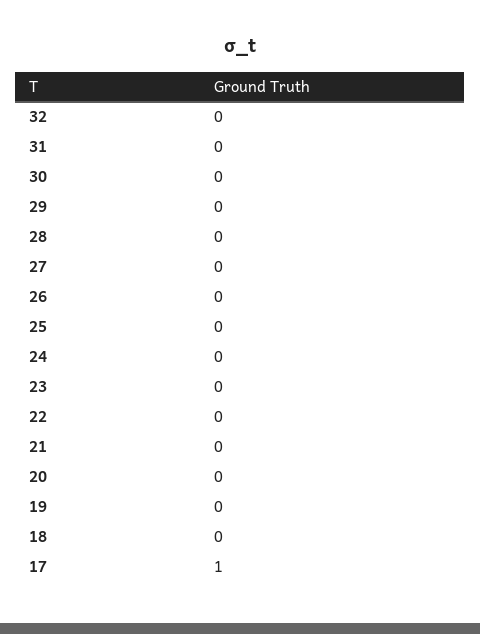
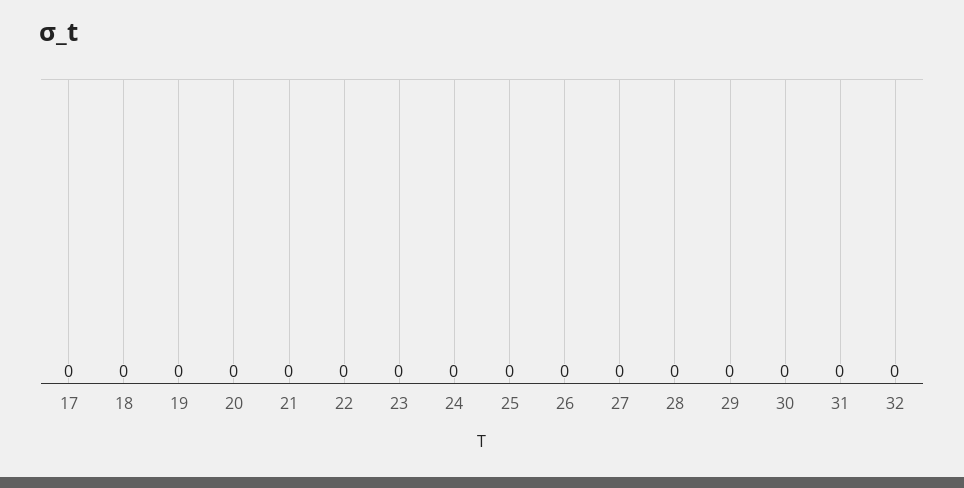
17: 1 -> 0

